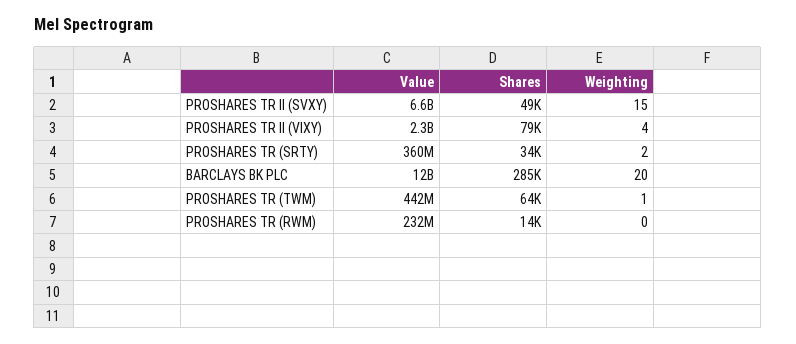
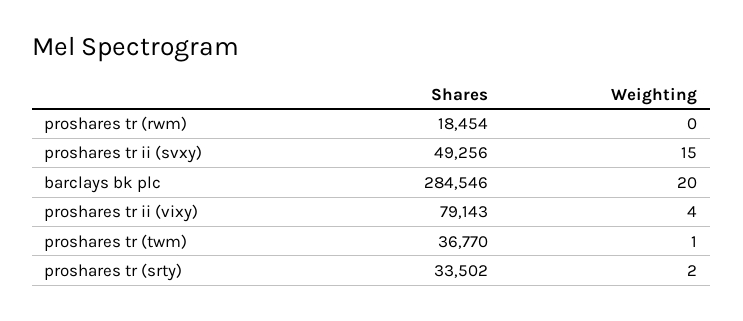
Value, PROSHARES TR II (SVXY): 6600000000 -> none
Value, PROSHARES TR II (VIXY): 2300000000 -> none
Value, PROSHARES TR (SRTY): 360000000 -> none
Value, BARCLAYS BK PLC: 12000000000 -> none
Value, PROSHARES TR (TWM): 442000000 -> none
Shares, PROSHARES TR (TWM): 64000 -> 36770
Value, PROSHARES TR (RWM): 232000000 -> none
Shares, PROSHARES TR (RWM): 14000 -> 18454

